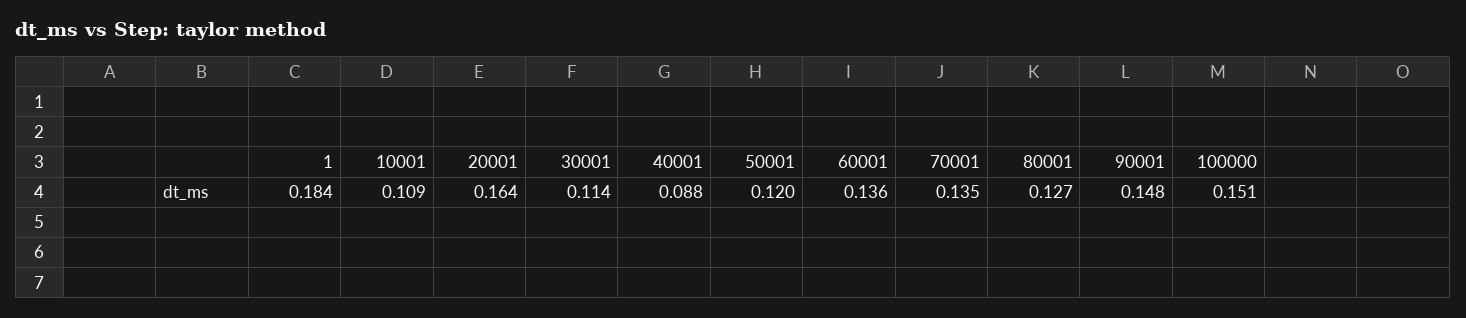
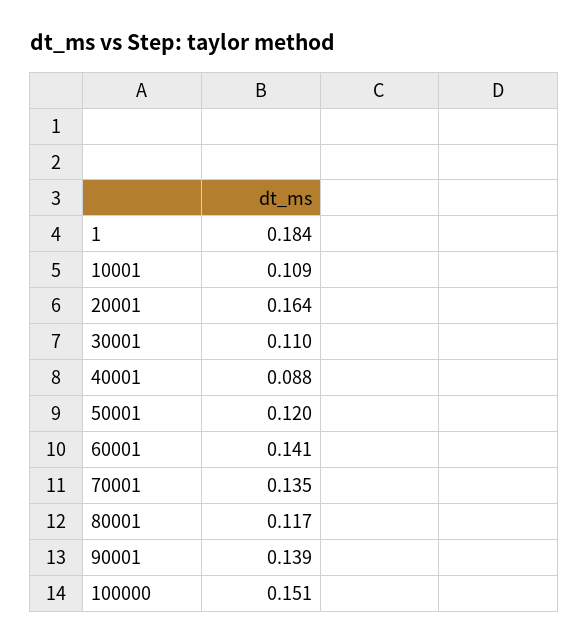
30001: 0.114 -> 0.11
60001: 0.136 -> 0.141
80001: 0.127 -> 0.117
90001: 0.148 -> 0.139

